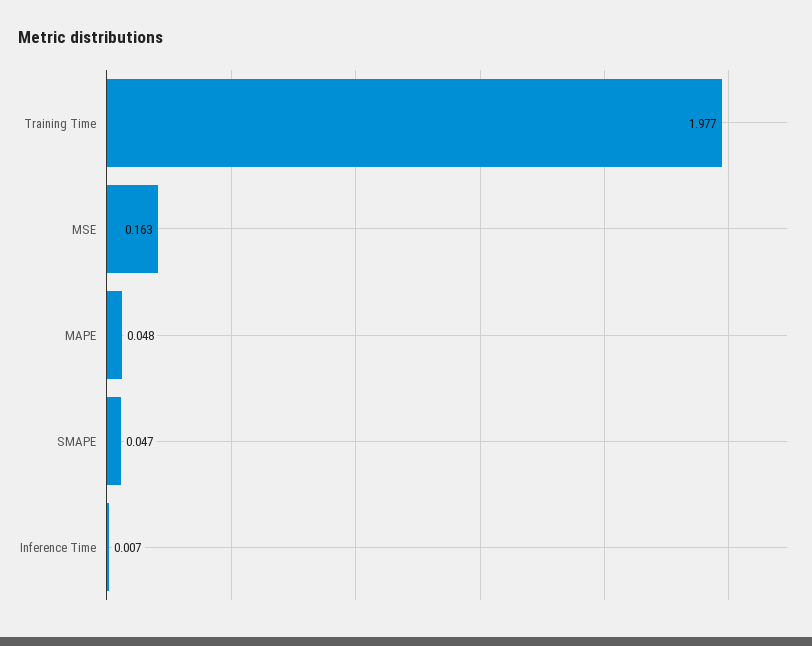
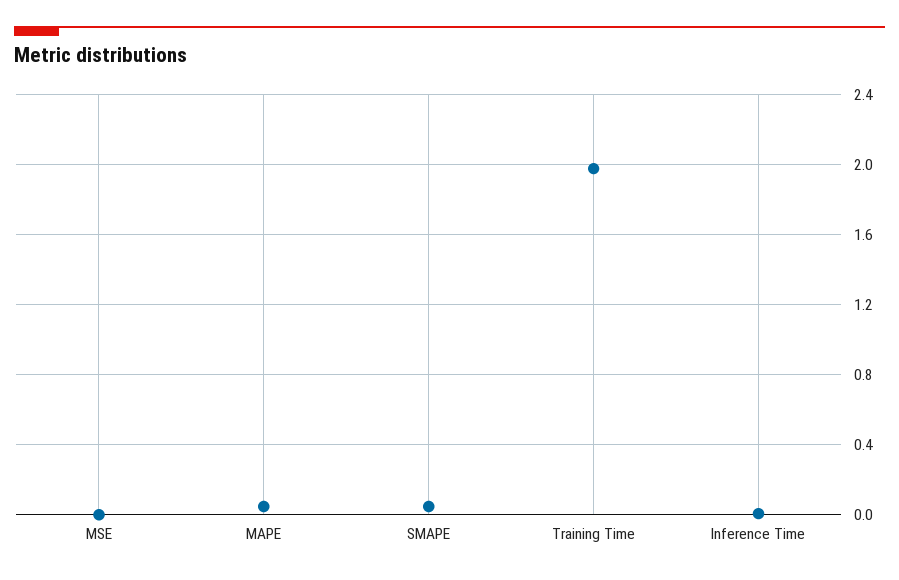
MSE: 0.163 -> 0

